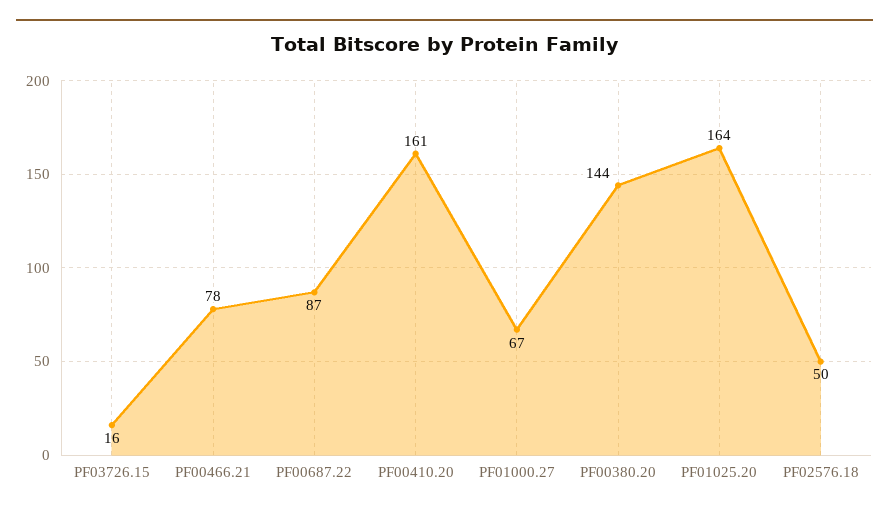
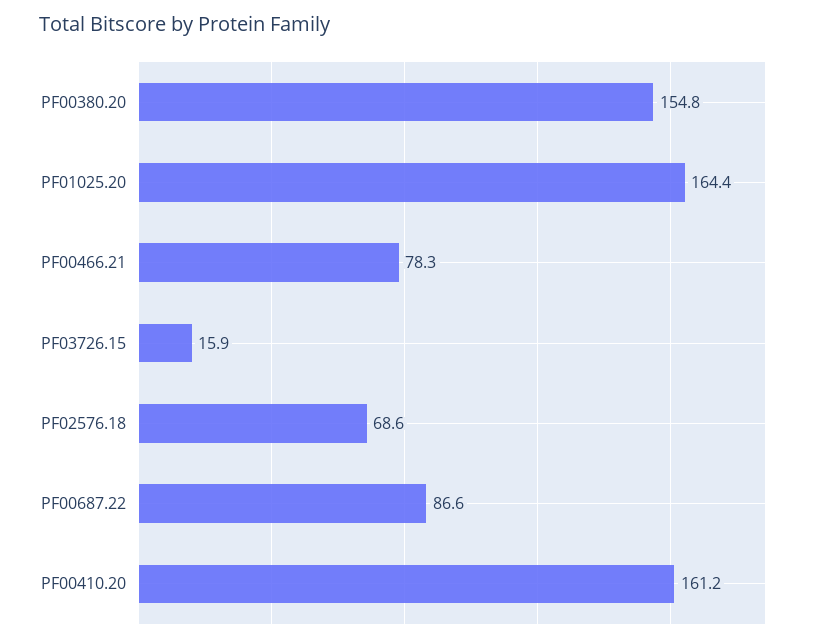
PF01000.27: 67 -> none
PF00380.20: 144 -> 154.8
PF02576.18: 50 -> 68.6

